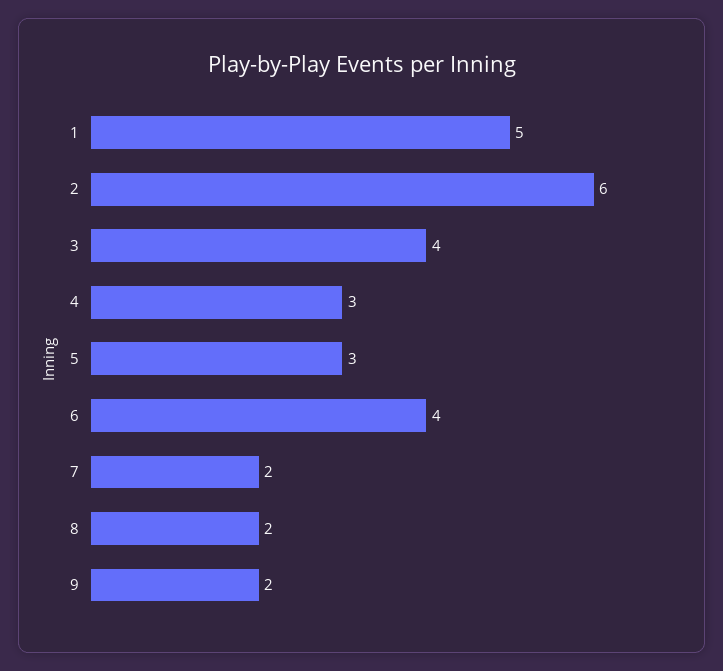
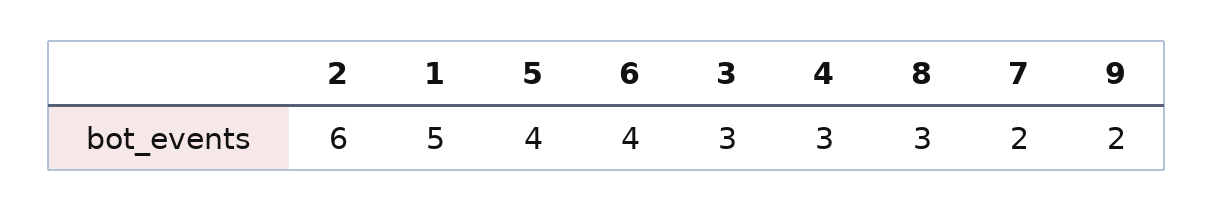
3: 4 -> 3
5: 3 -> 4
8: 2 -> 3

